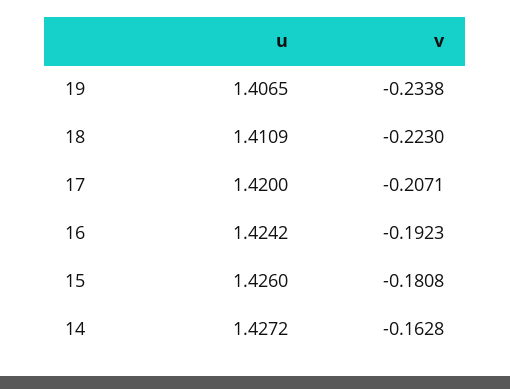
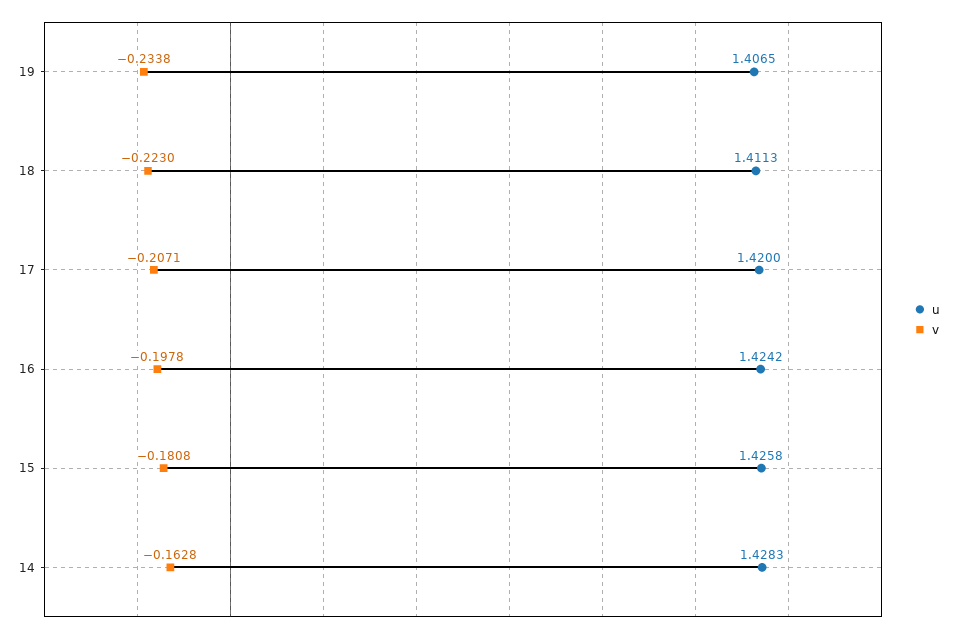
u, 18: 1.4109 -> 1.4113
v, 16: -0.1923 -> -0.1978
u, 15: 1.426 -> 1.4258
u, 14: 1.4272 -> 1.4283

